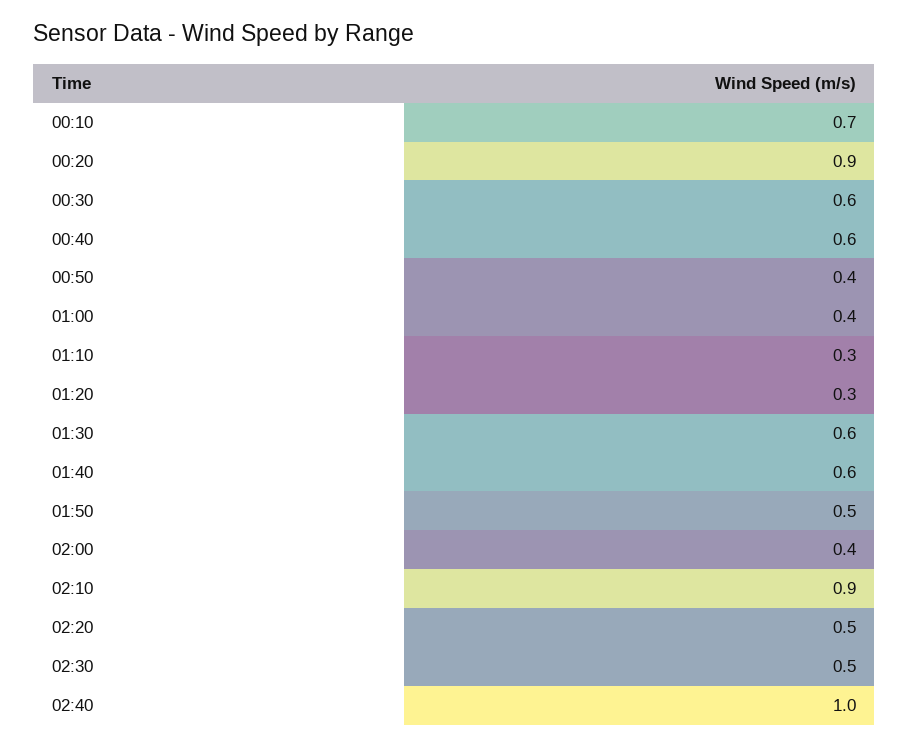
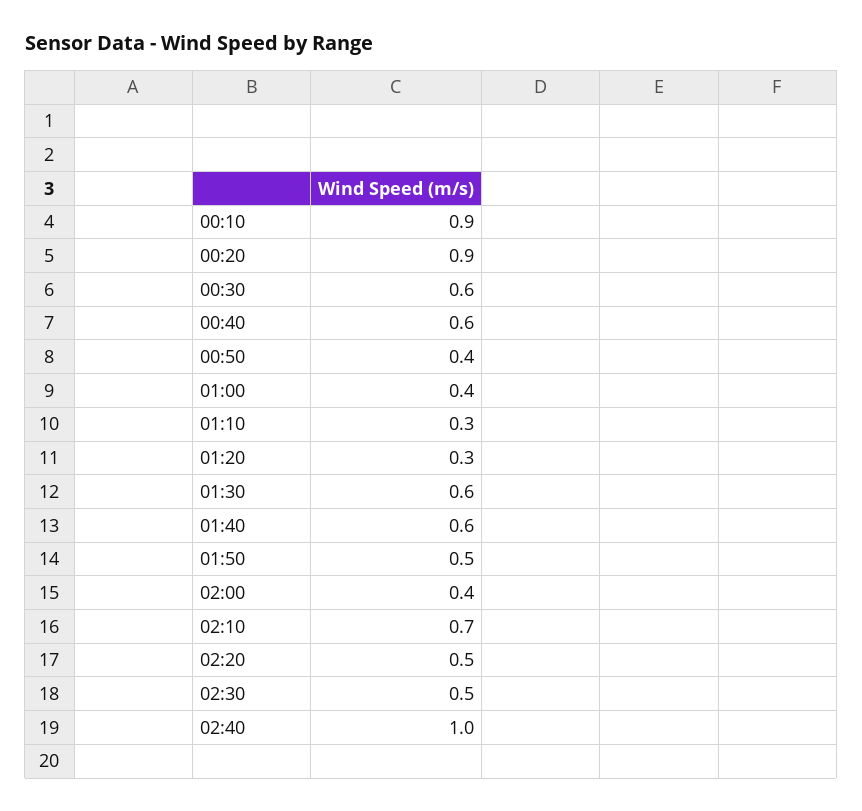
00:10: 0.7 -> 0.9
02:10: 0.9 -> 0.7

